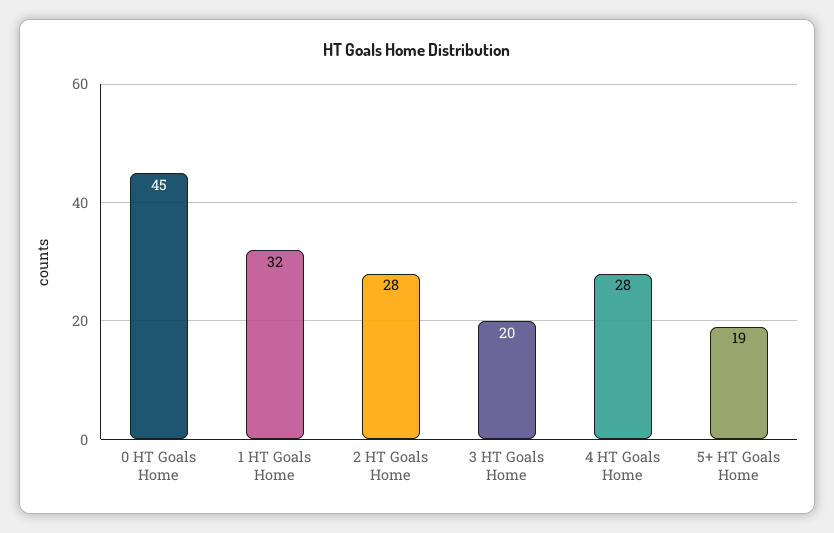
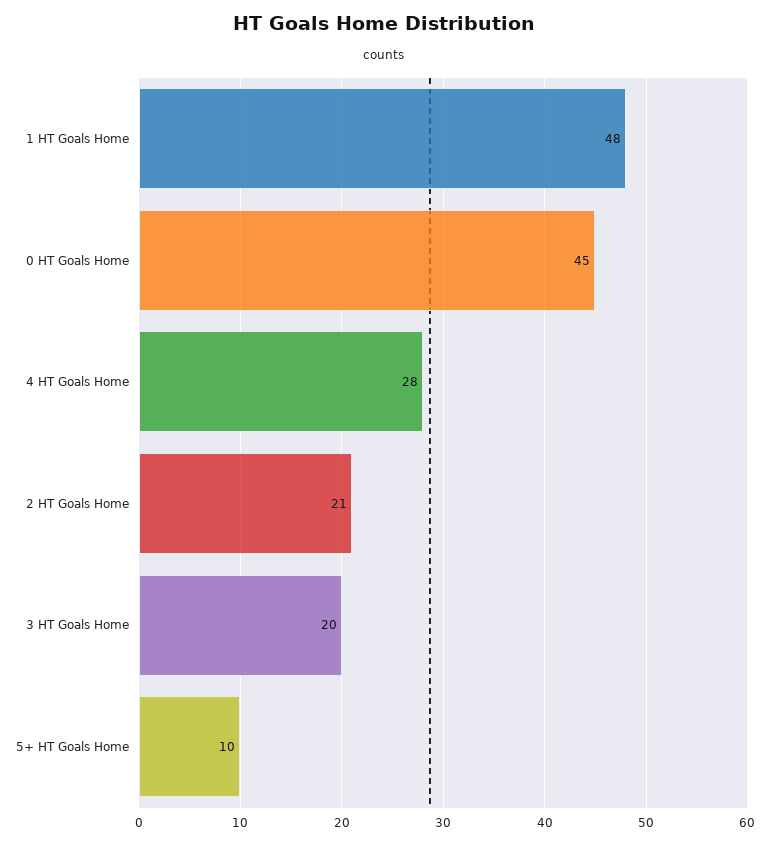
1 HT Goals Home: 32 -> 48
2 HT Goals Home: 28 -> 21
5+ HT Goals Home: 19 -> 10

